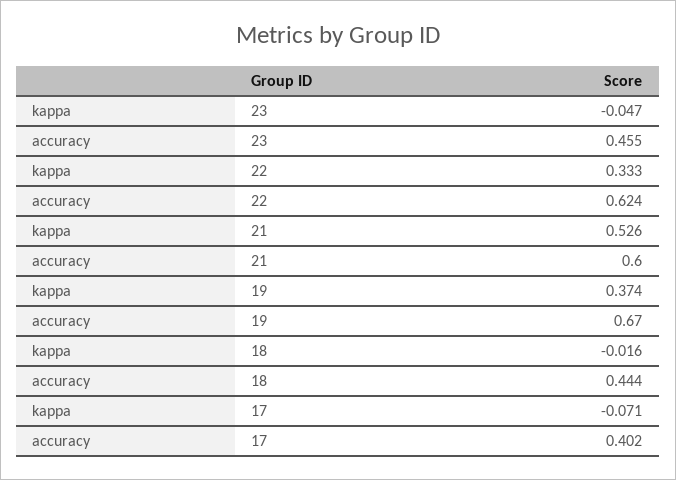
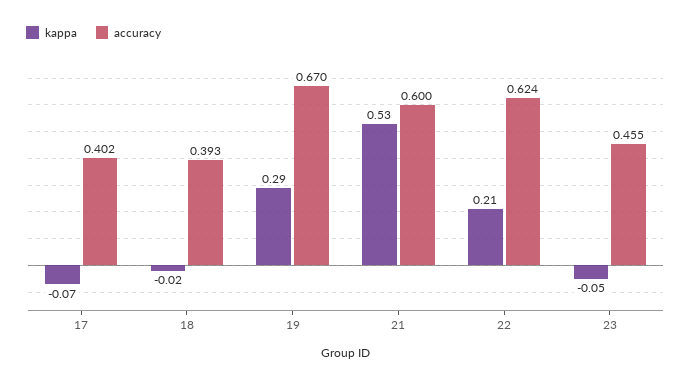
kappa, 22: 0.333 -> 0.21
kappa, 19: 0.374 -> 0.29
accuracy, 18: 0.444 -> 0.393

